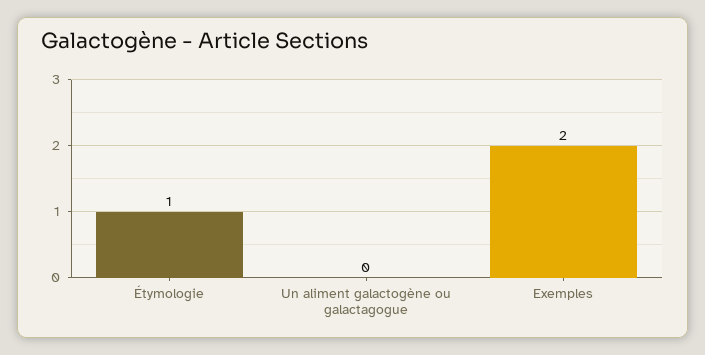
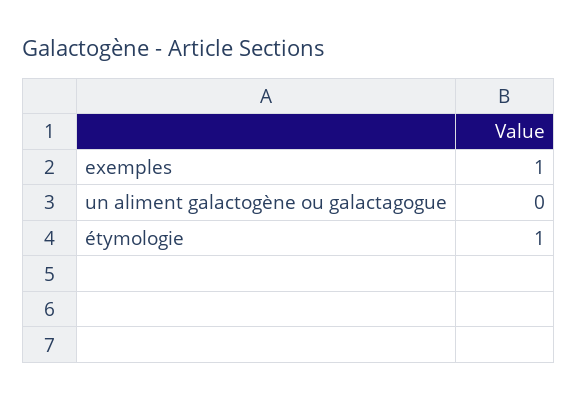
Exemples: 2 -> 1

